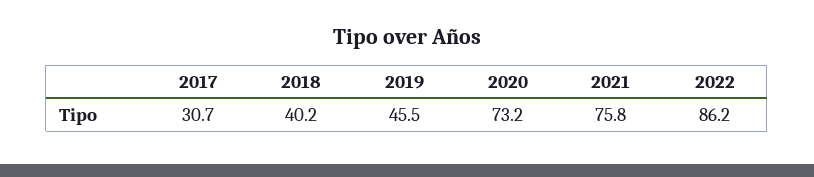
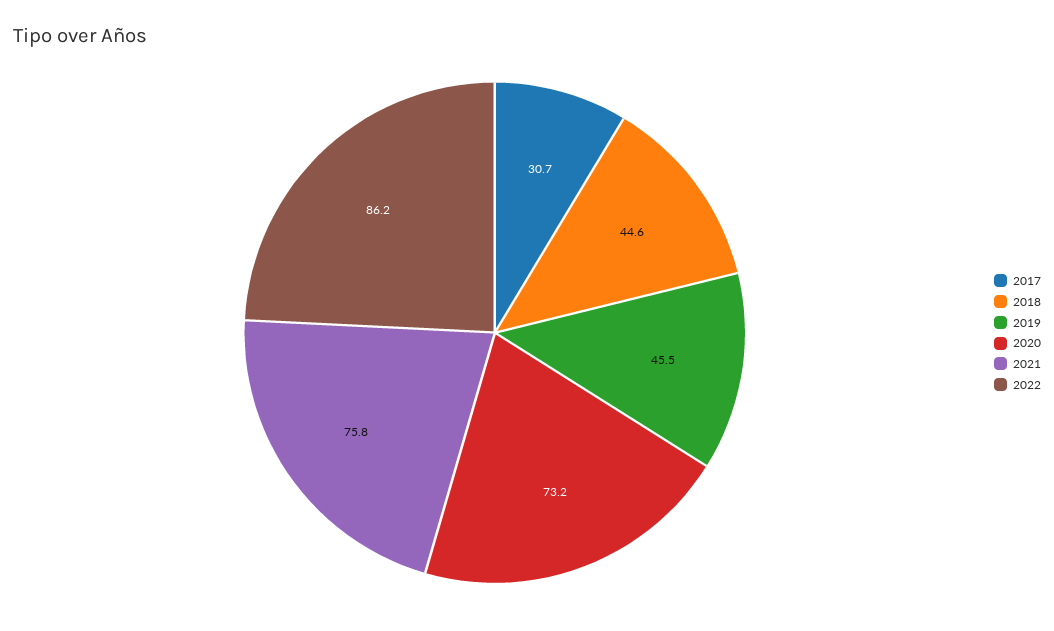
2018: 40.2 -> 44.6

